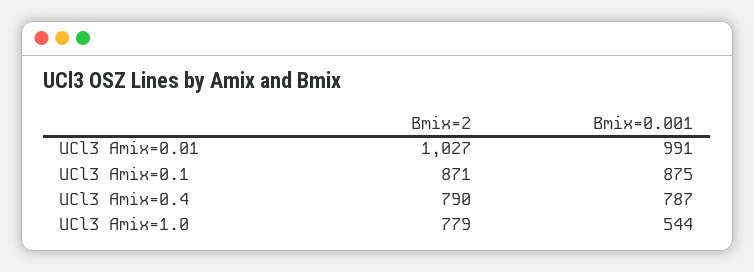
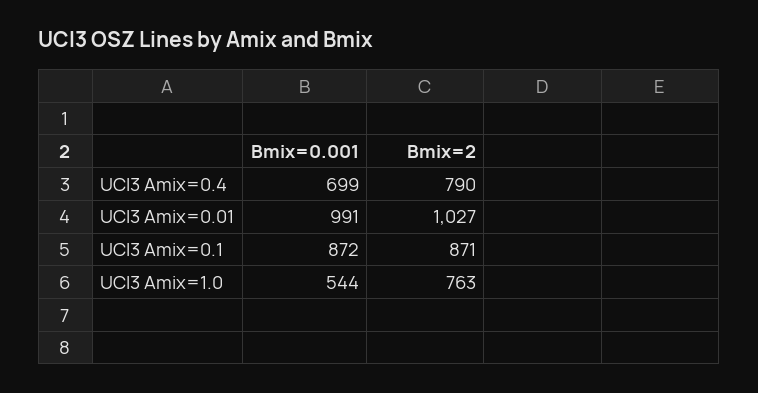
Bmix=0.001, UCl3 Amix=0.1: 875 -> 872
Bmix=0.001, UCl3 Amix=0.4: 787 -> 699
Bmix=2, UCl3 Amix=1.0: 779 -> 763

